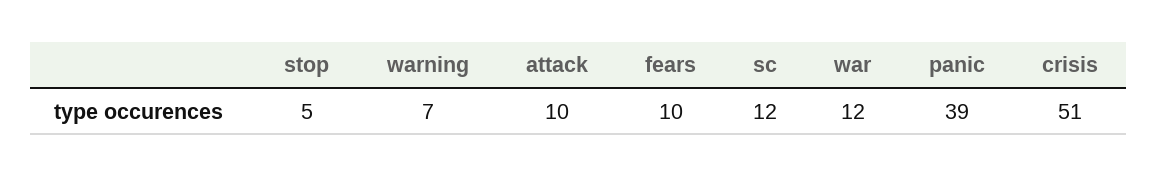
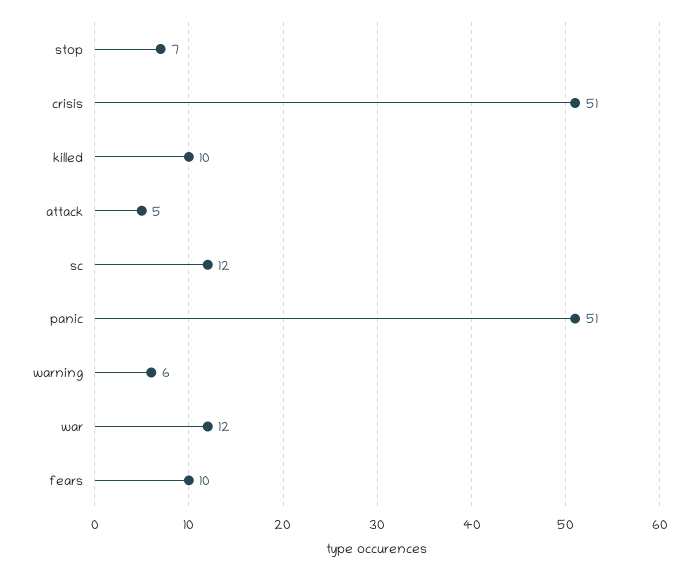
stop: 5 -> 7
warning: 7 -> 6
attack: 10 -> 5
panic: 39 -> 51
killed: none -> 10

